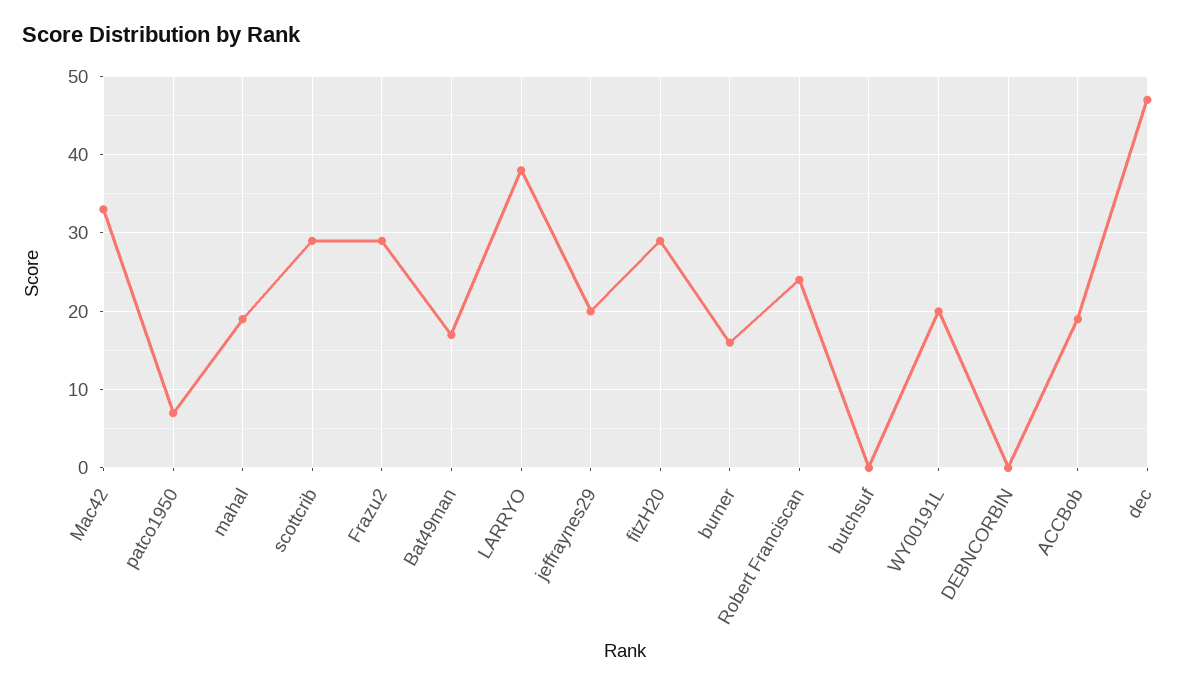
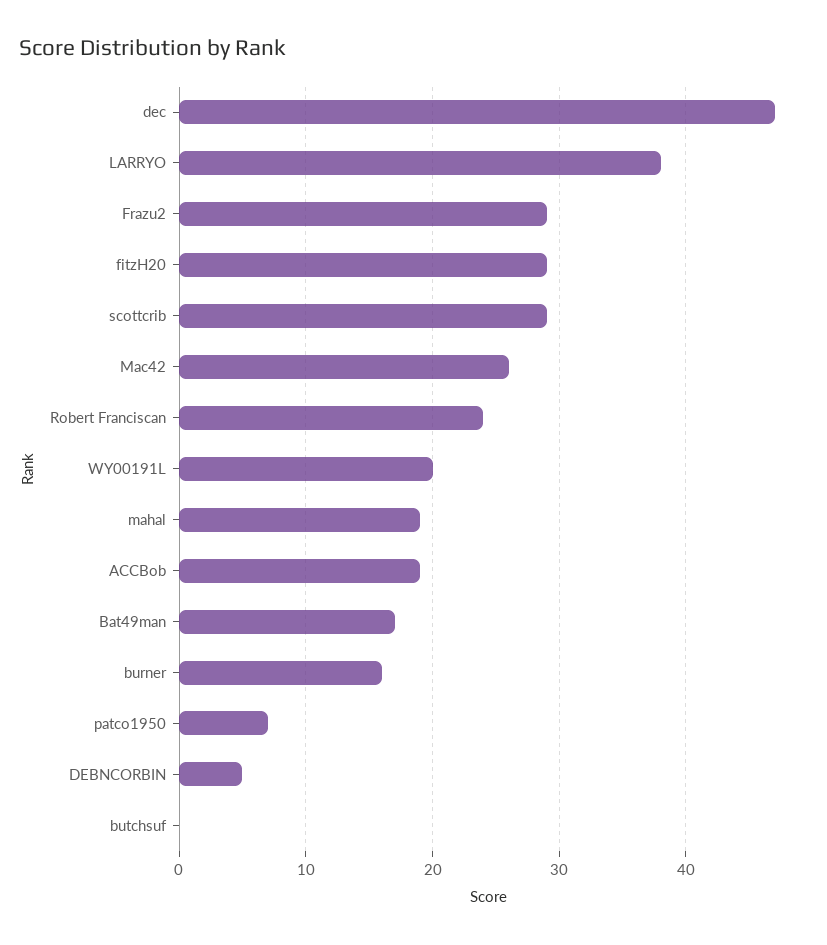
Mac42: 33 -> 26
jeffraynes29: 20 -> none
DEBNCORBIN: 0 -> 5

